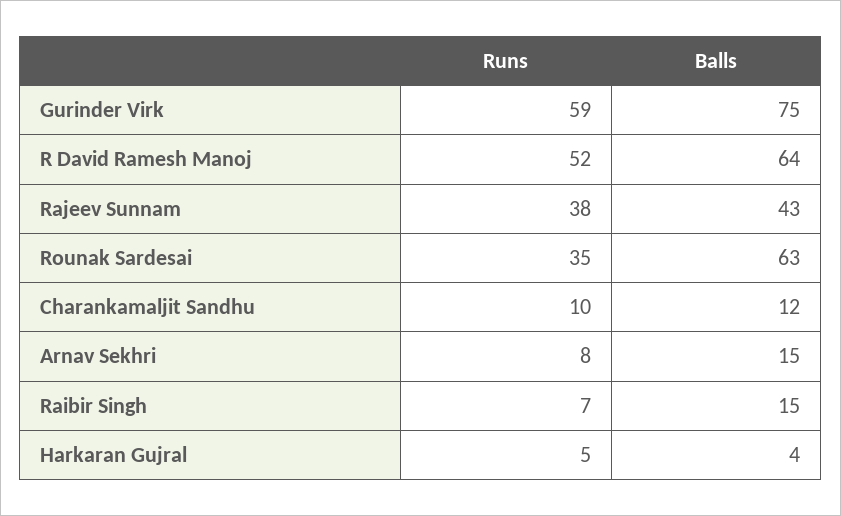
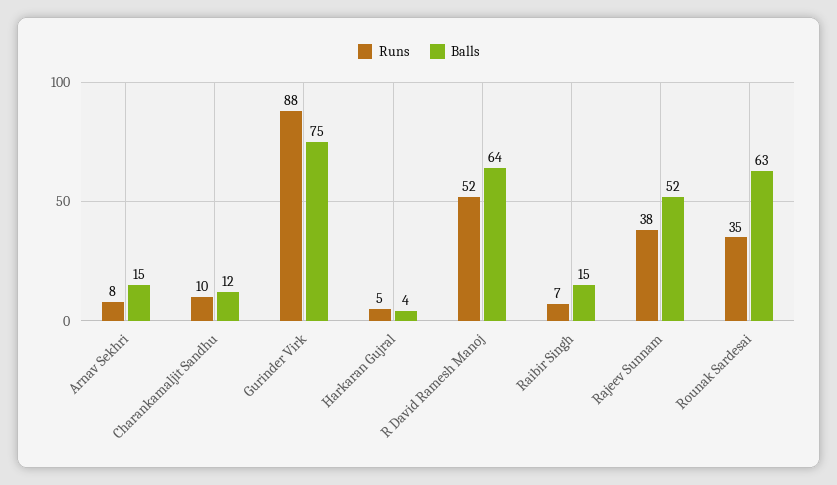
Runs, Gurinder Virk: 59 -> 88
Balls, Rajeev Sunnam: 43 -> 52

